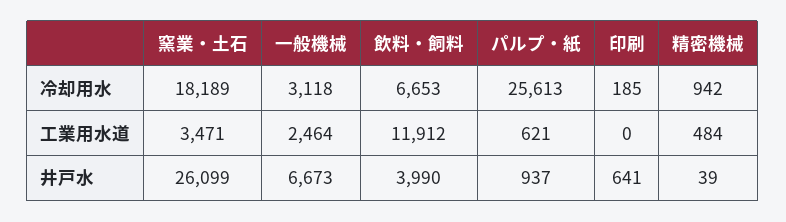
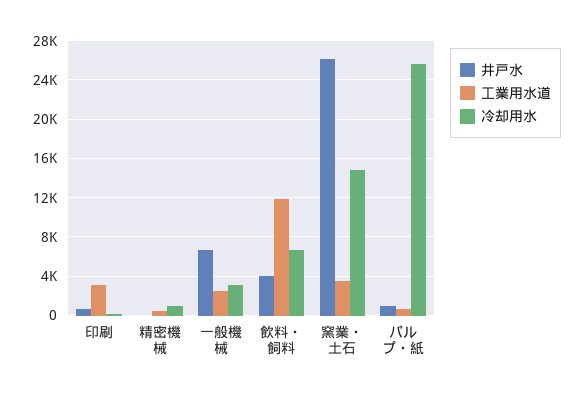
冷却用水, 窯業・土石: 18189 -> 15000
工業用水道, 印刷: 0 -> 3000

